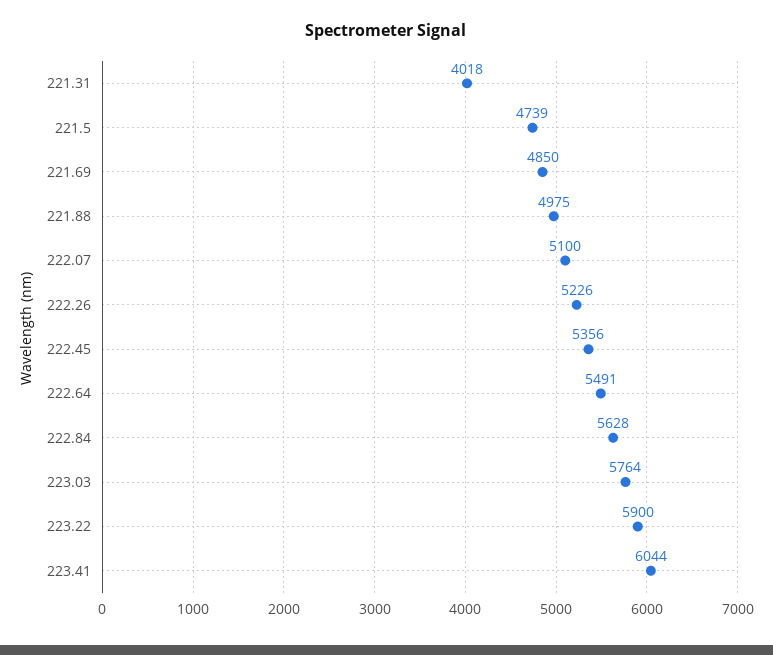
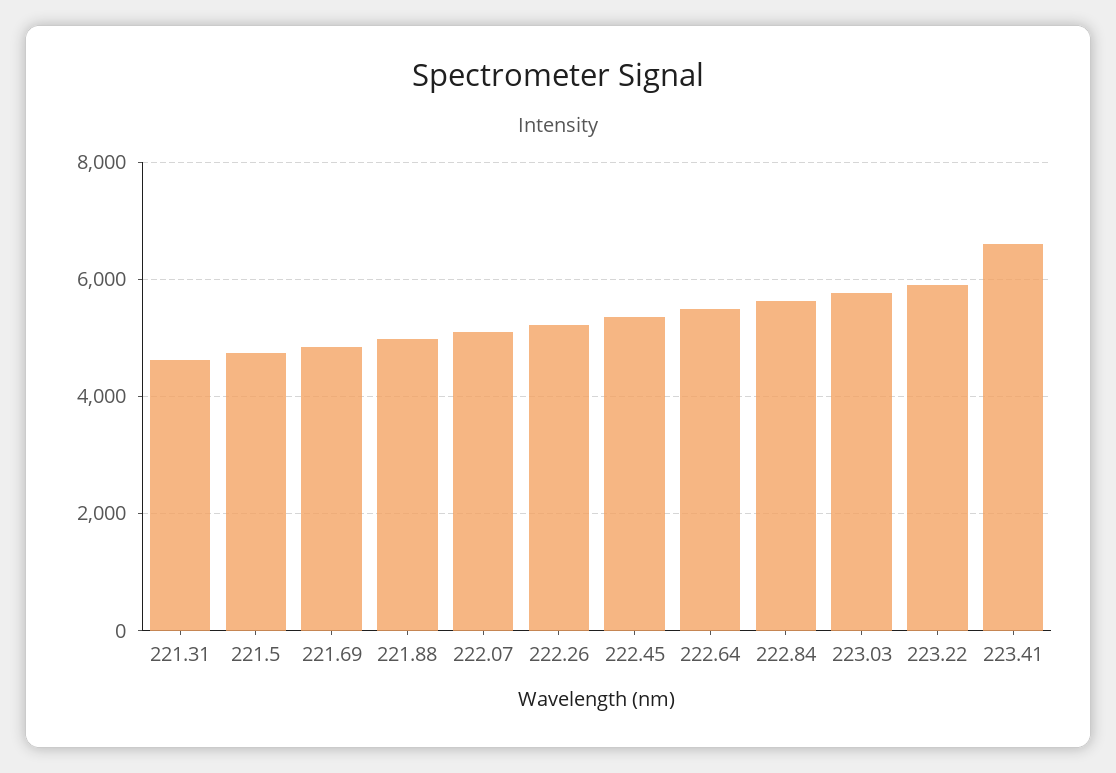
221.31: 4018 -> 4600
223.41: 6044 -> 6600

